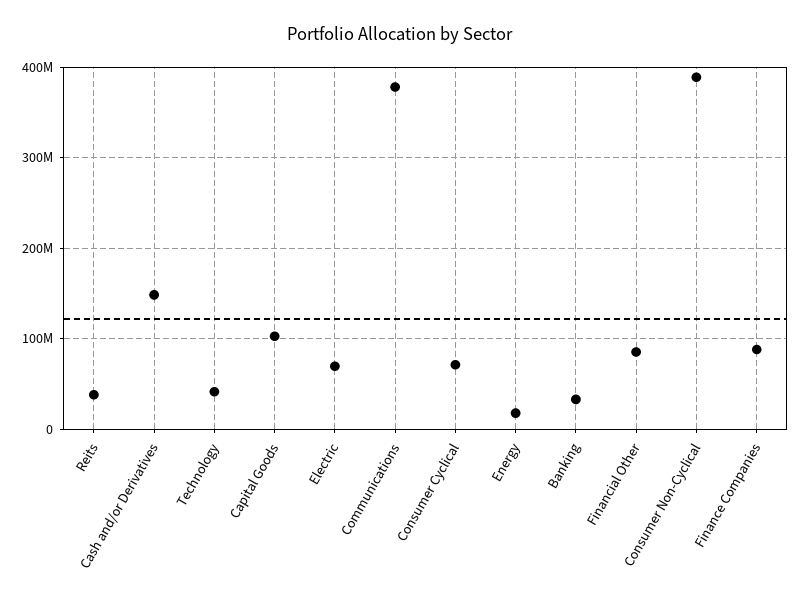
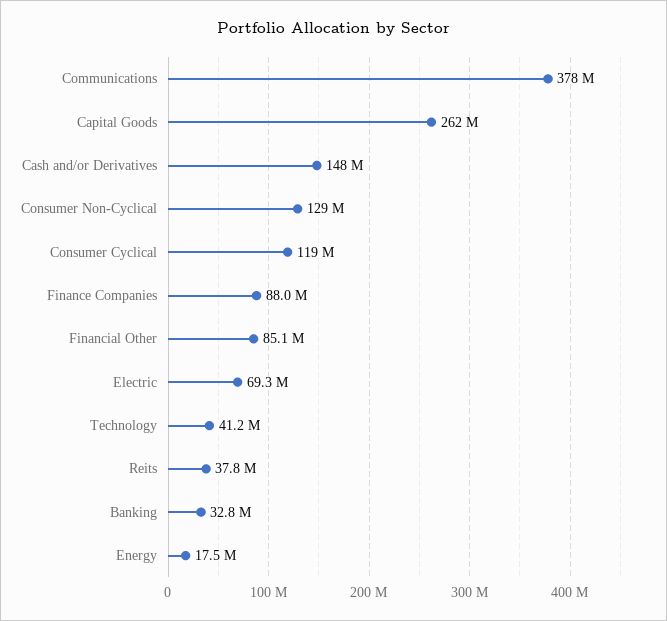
Capital Goods: 100000000 -> 262000000
Consumer Cyclical: 70000000 -> 119000000
Consumer Non-Cyclical: 390000000 -> 129000000

